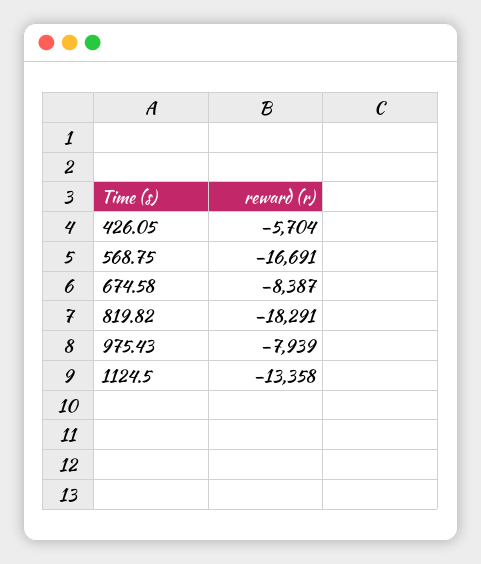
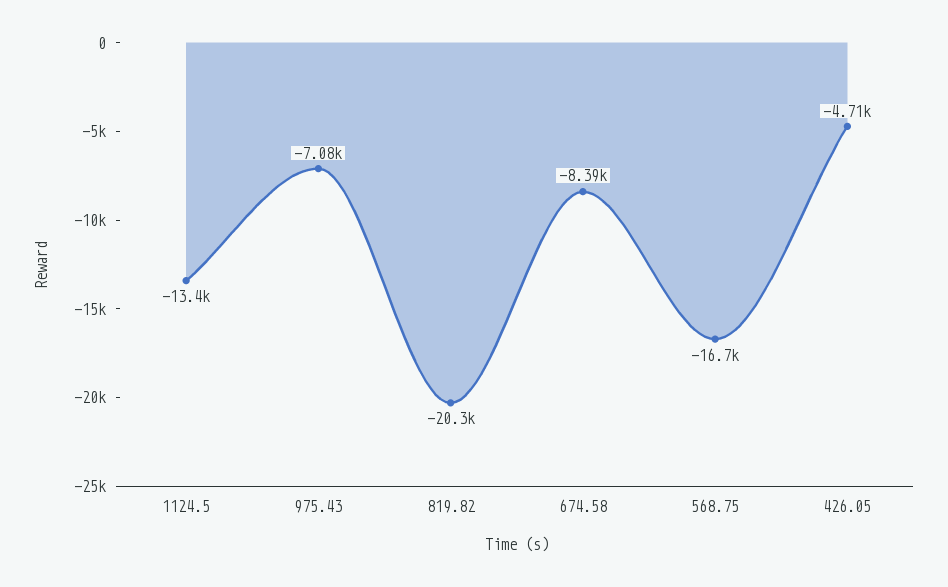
426.05: -5704 -> -4710
819.82: -18291 -> -20300
975.43: -7939 -> -7080

